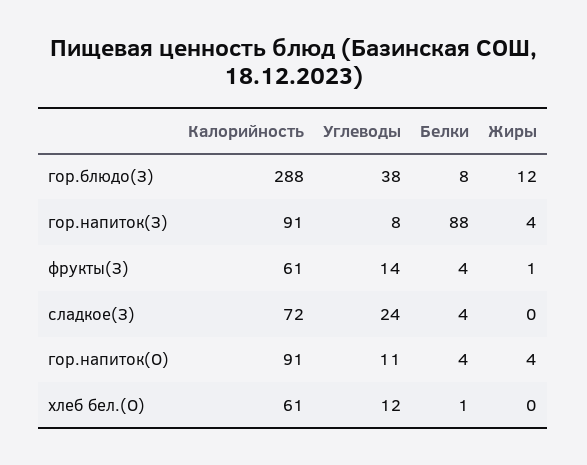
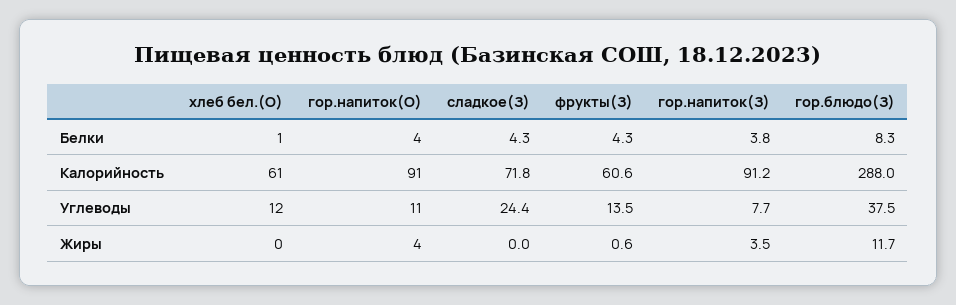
Белки, гор.напиток(З): 88 -> 3.8

